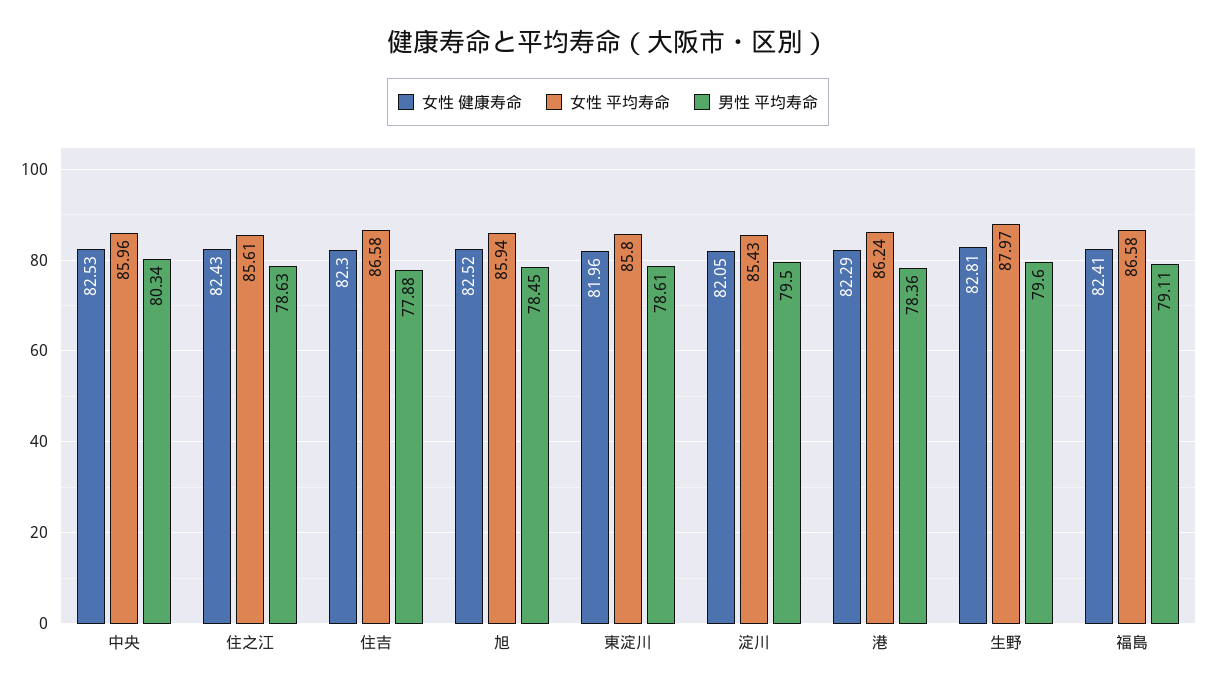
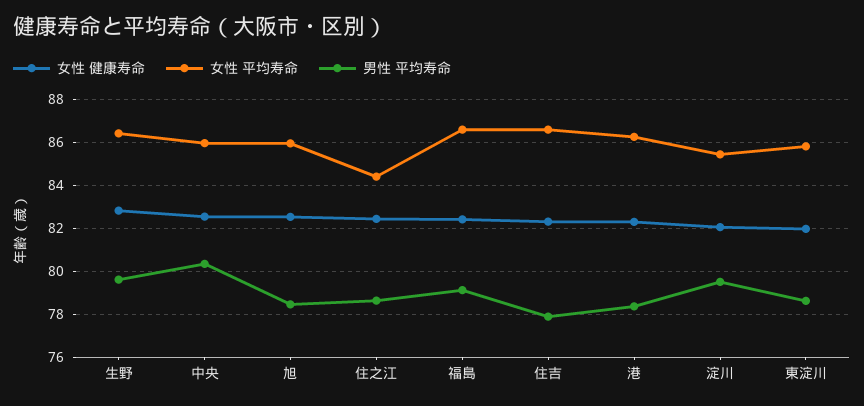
女性 平均寿命, 住之江: 85.61 -> 84.5
女性 平均寿命, 生野: 87.97 -> 86.5

